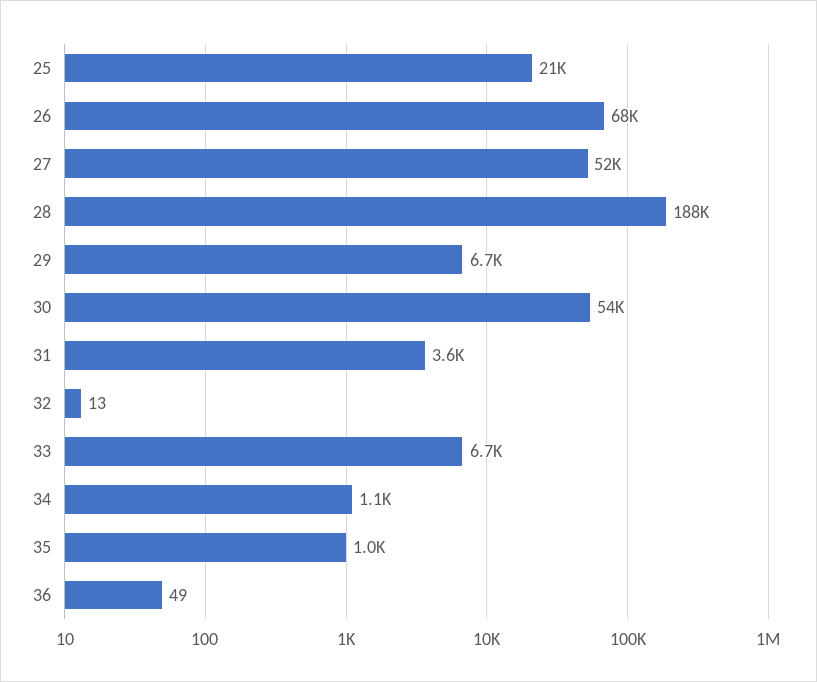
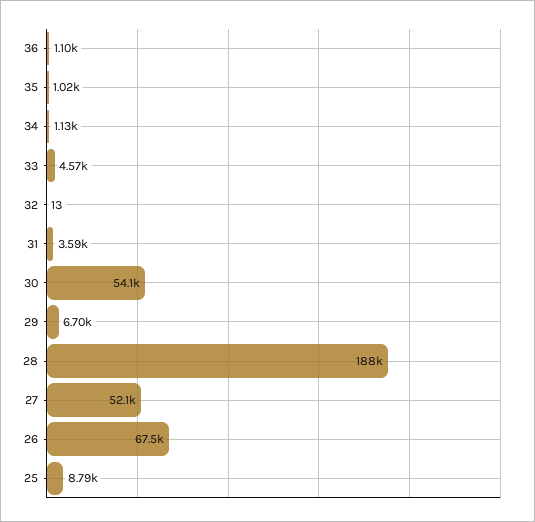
25: 21000 -> 8790
33: 6700 -> 4570
36: 49 -> 1100

